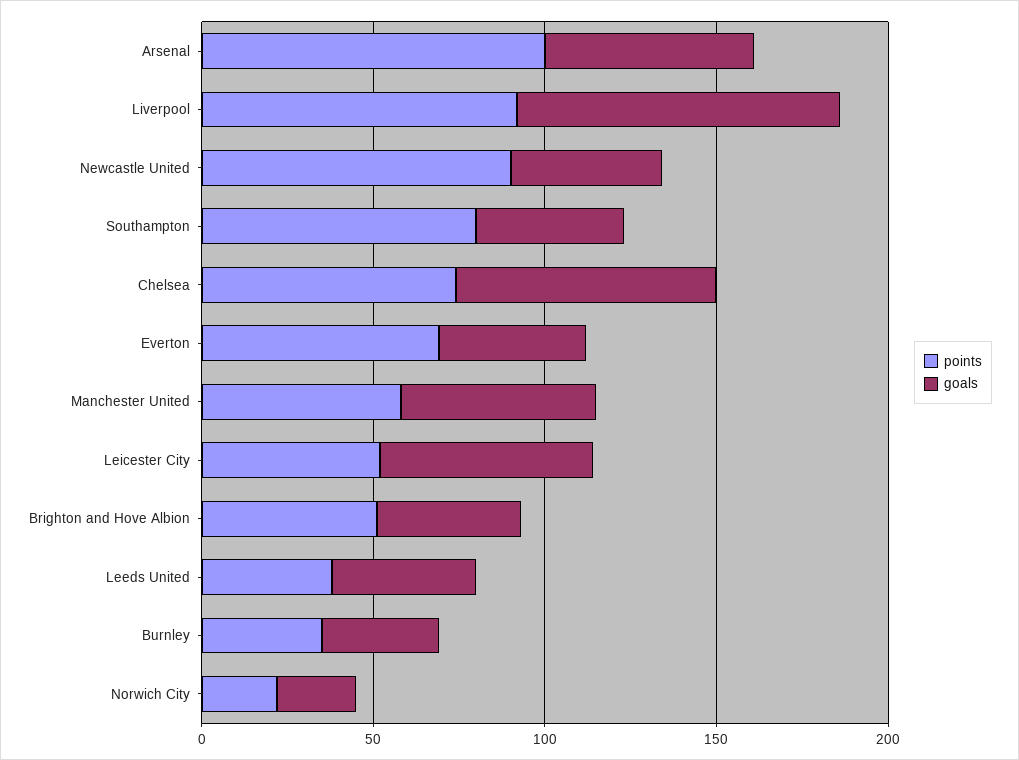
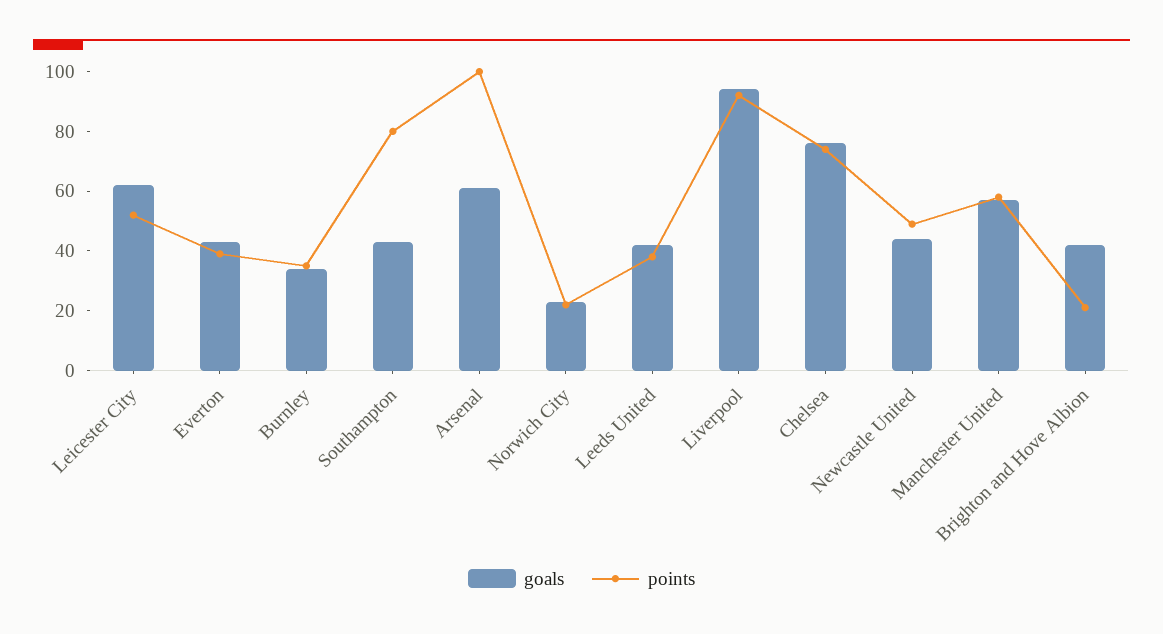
points, Newcastle United: 90 -> 50
points, Everton: 70 -> 40
points, Brighton and Hove Albion: 50 -> 20

